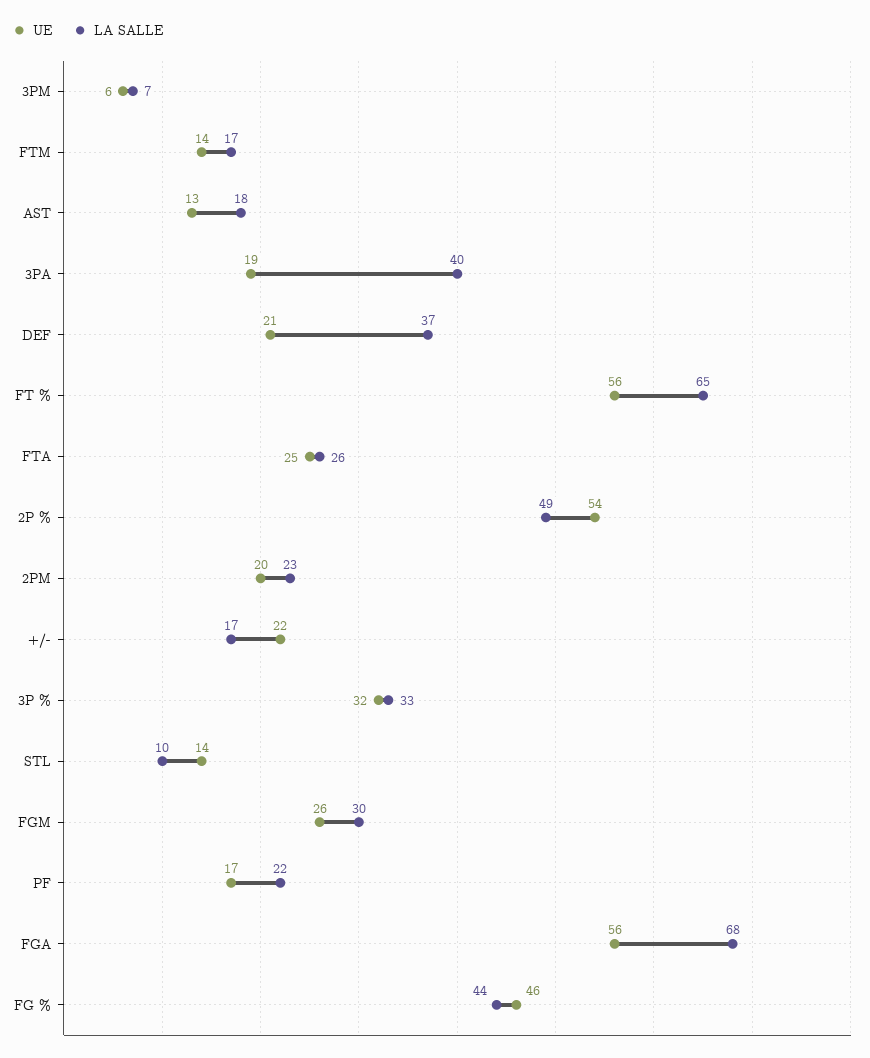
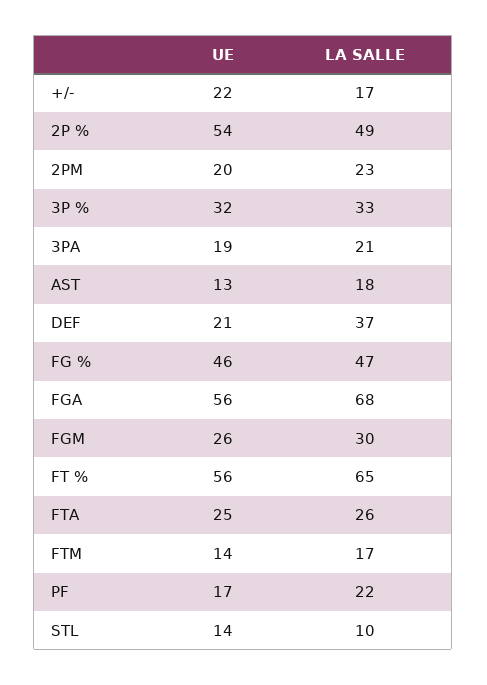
UE, 3PM: 6 -> none
LA SALLE, 3PM: 7 -> none
LA SALLE, 3PA: 40 -> 21
LA SALLE, FG %: 44 -> 47

